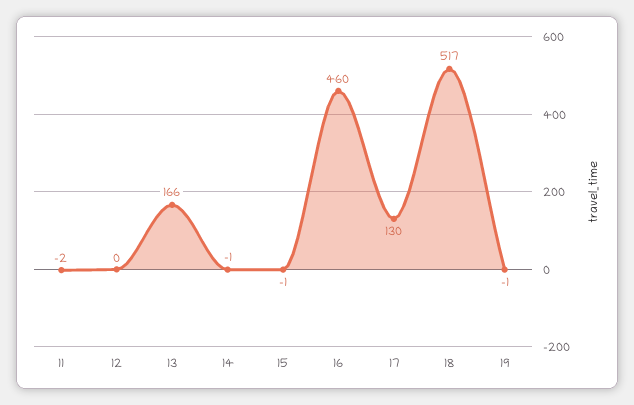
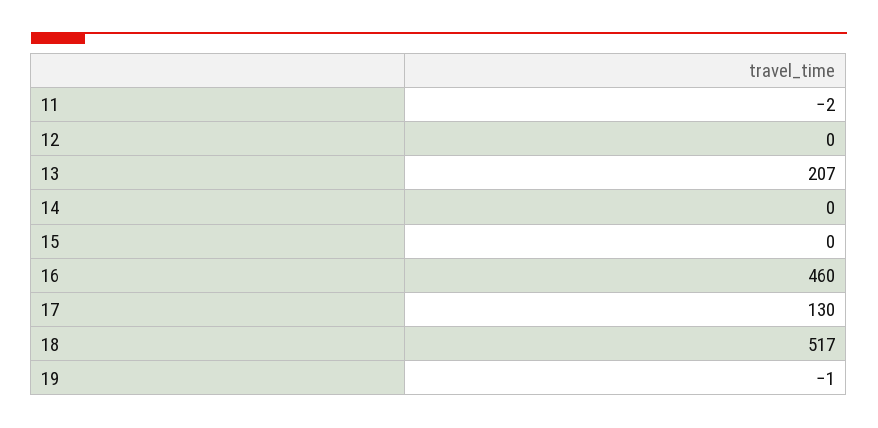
13: 166 -> 207
14: -1 -> 0
15: -1 -> 0

